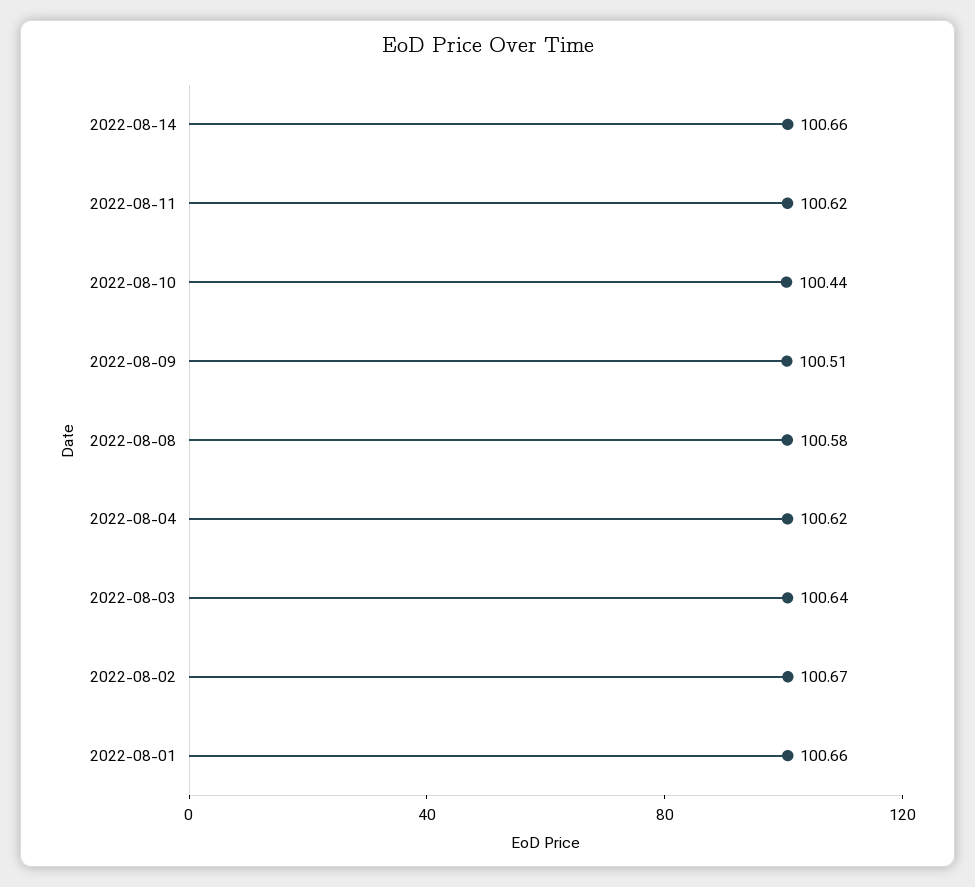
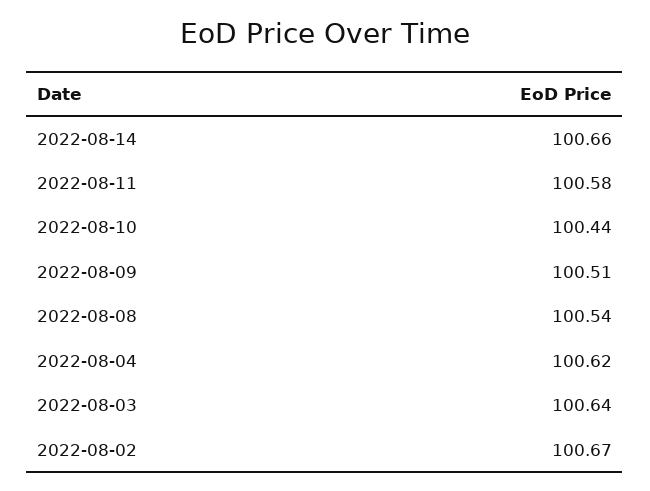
2022-08-11: 100.62 -> 100.58
2022-08-08: 100.58 -> 100.54
2022-08-01: 100.66 -> none

